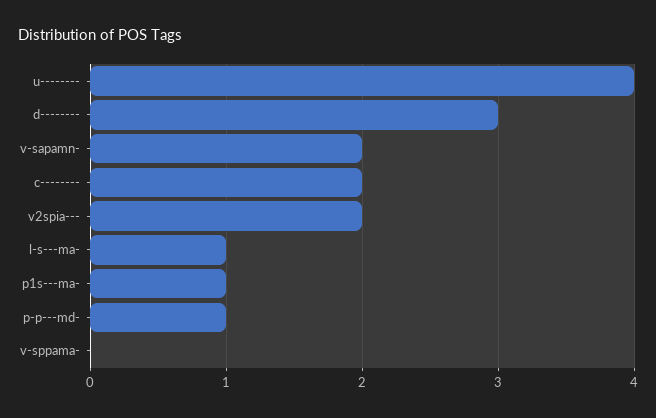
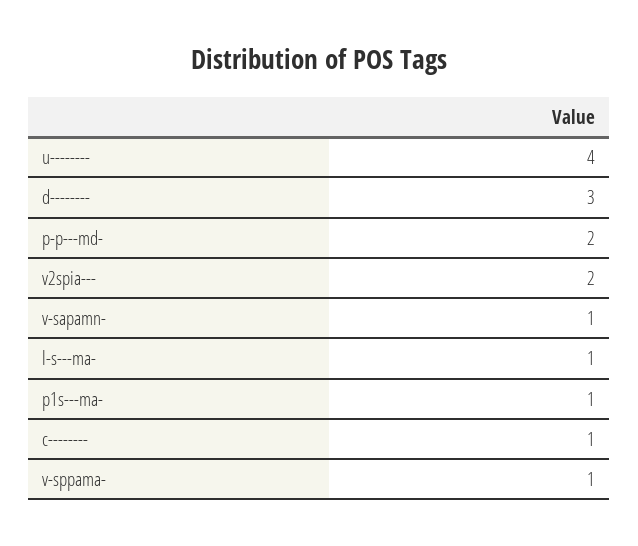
v-sapamn-: 2 -> 1
c--------: 2 -> 1
p-p---md-: 1 -> 2
v-sppama-: 0 -> 1

